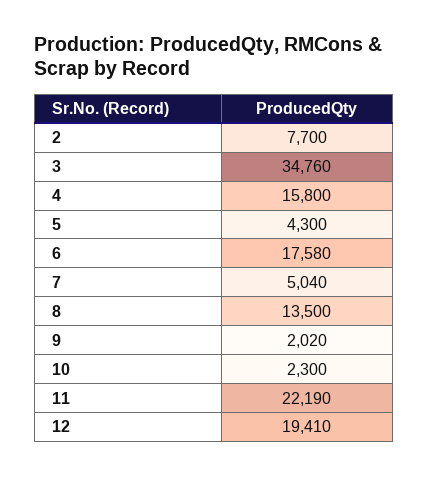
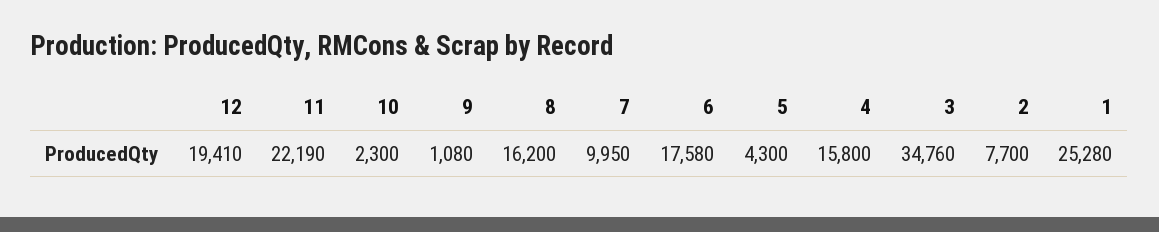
7: 5040 -> 9950
8: 13500 -> 16200
9: 2020 -> 1080
1: none -> 25280

